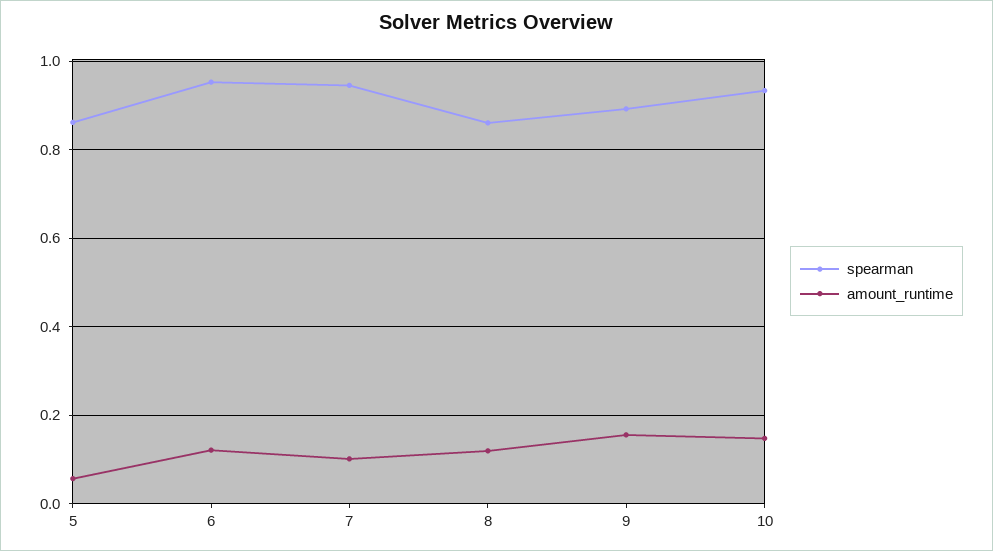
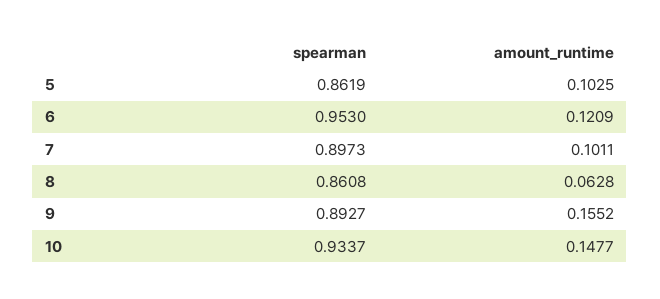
amount_runtime, 5: 0.06 -> 0.1025
spearman, 7: 0.94 -> 0.8973
amount_runtime, 8: 0.12 -> 0.0628

